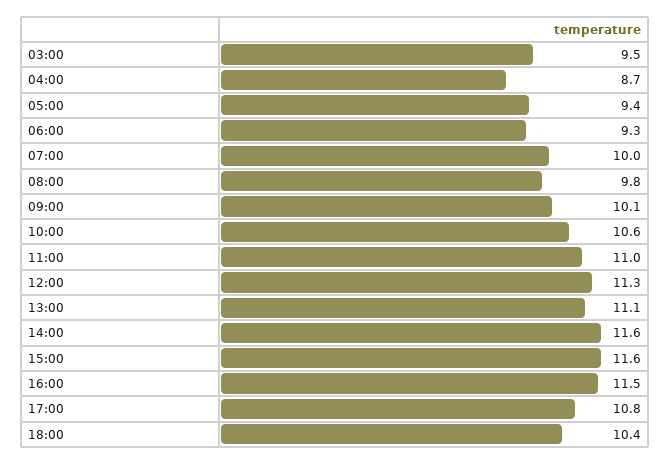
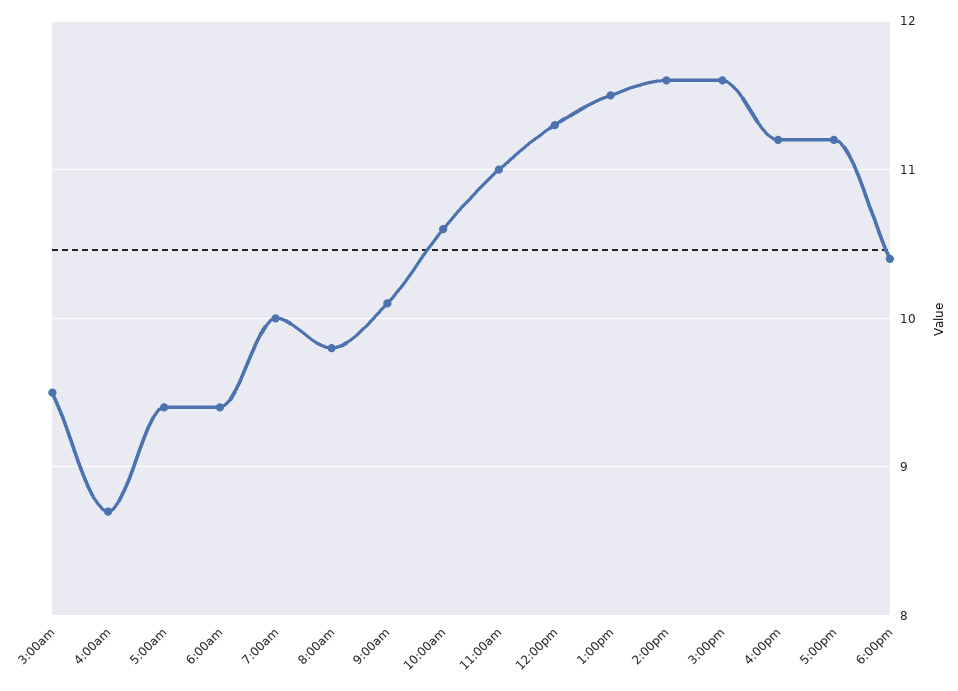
06:00: 9.3 -> 9.4
13:00: 11.1 -> 11.5
16:00: 11.5 -> 11.2
17:00: 10.8 -> 11.2

